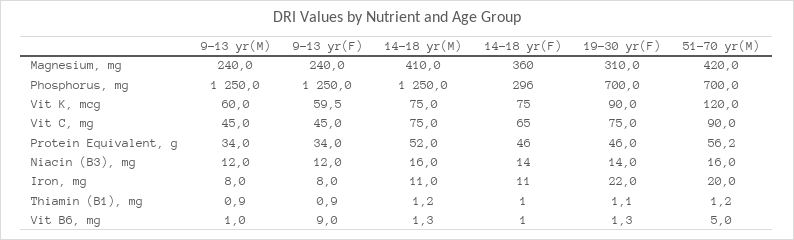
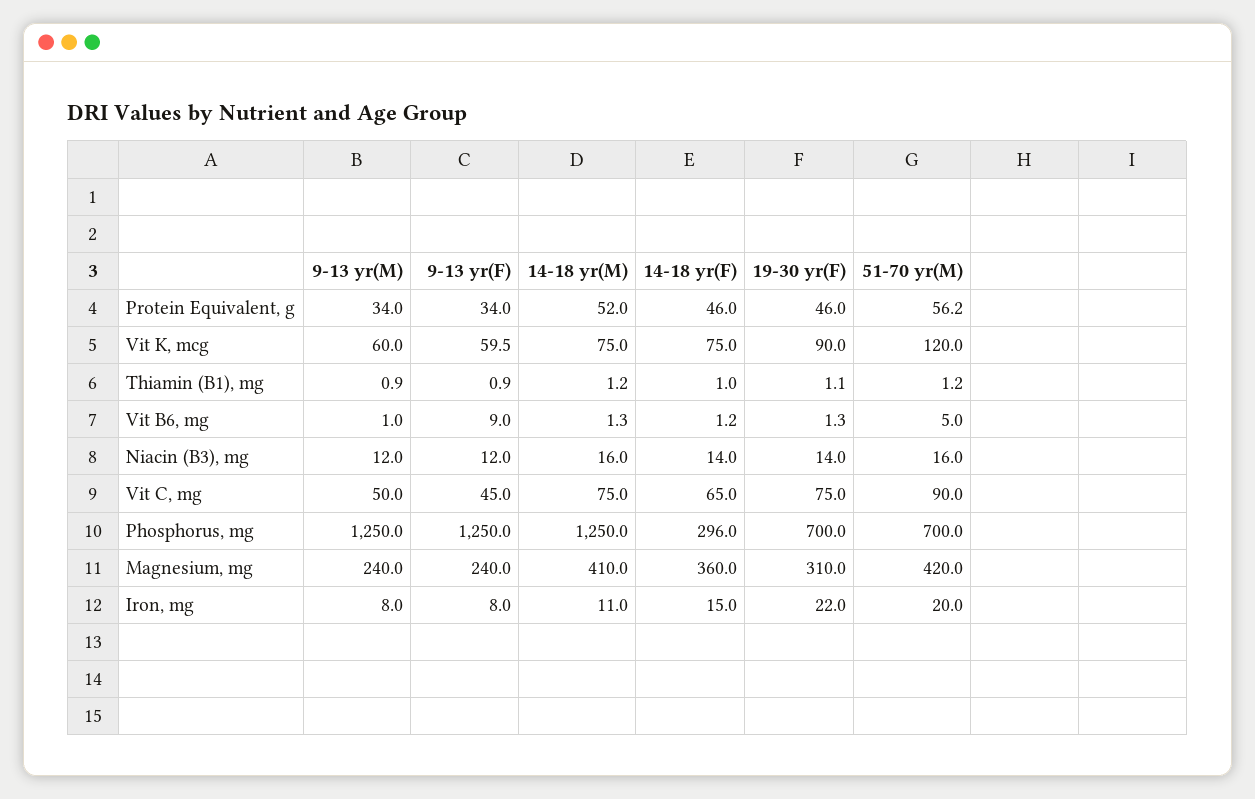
9-13 yr(M), Vit C, mg: 45 -> 50
14-18 yr(F), Iron, mg: 11 -> 15
14-18 yr(F), Vit B6, mg: 1 -> 1.2

